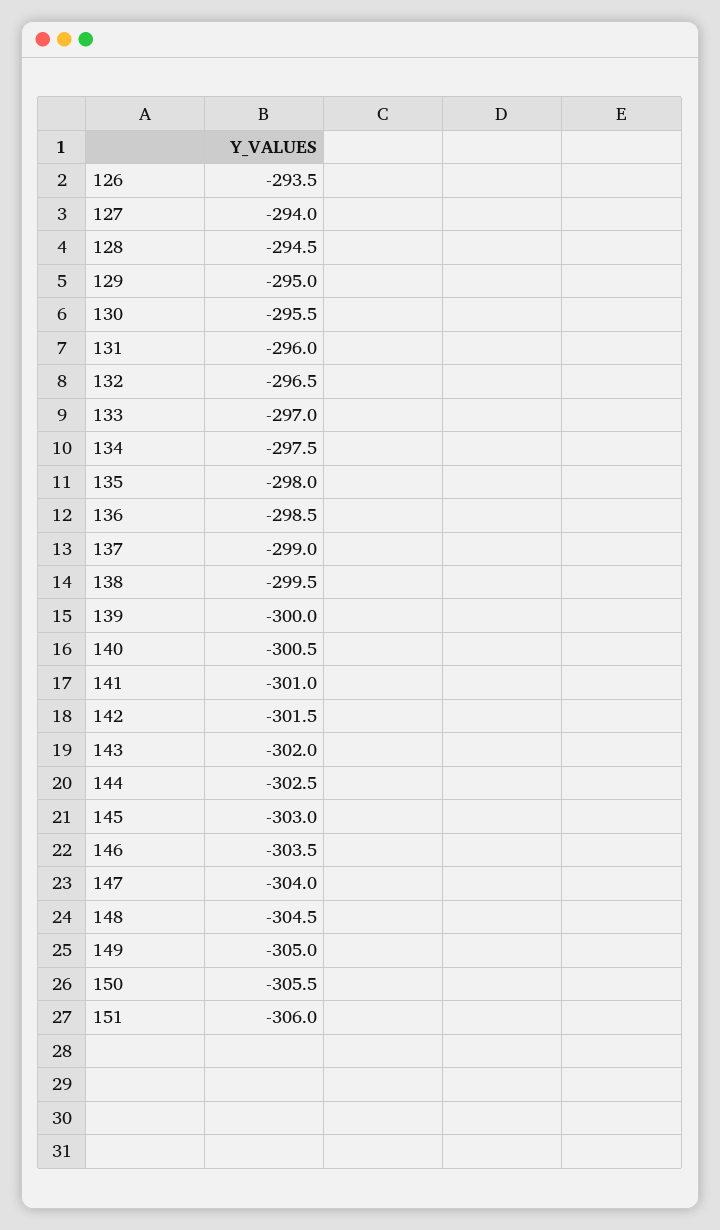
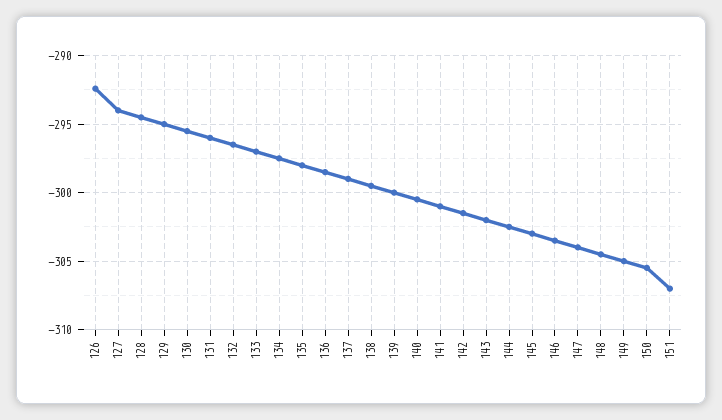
126: -293.5 -> -292.5
151: -306 -> -307

